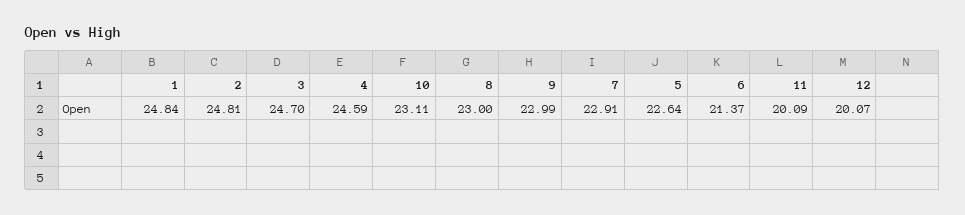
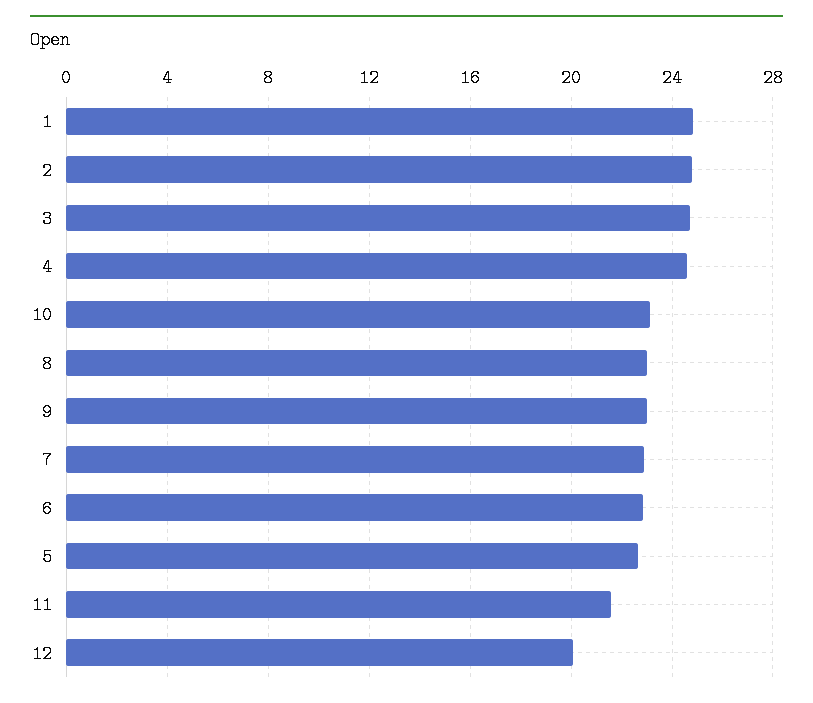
6: 21.37 -> 23
11: 20.09 -> 21.5

